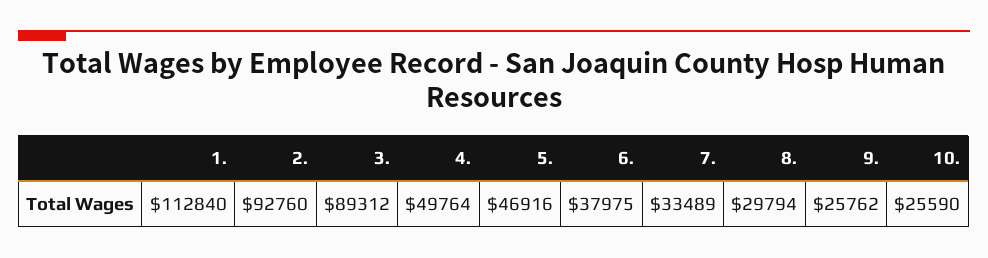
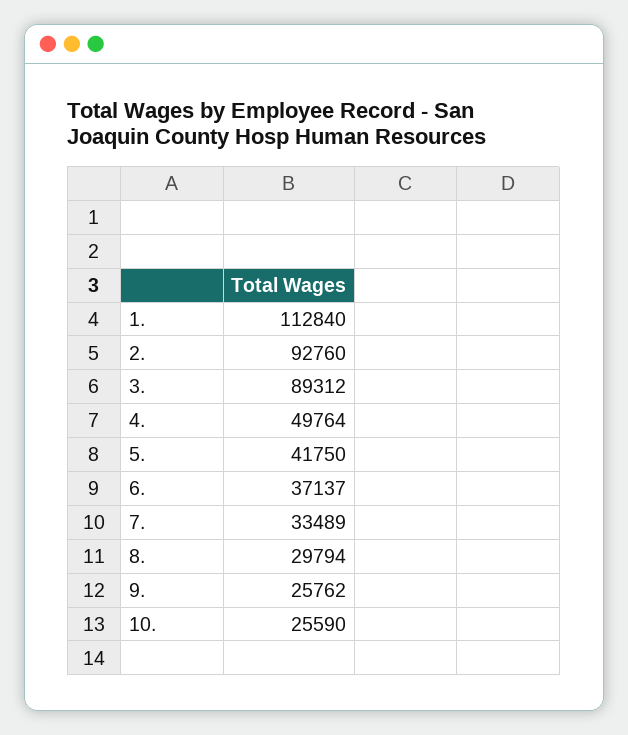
5.: 46916 -> 41750
6.: 37975 -> 37137

